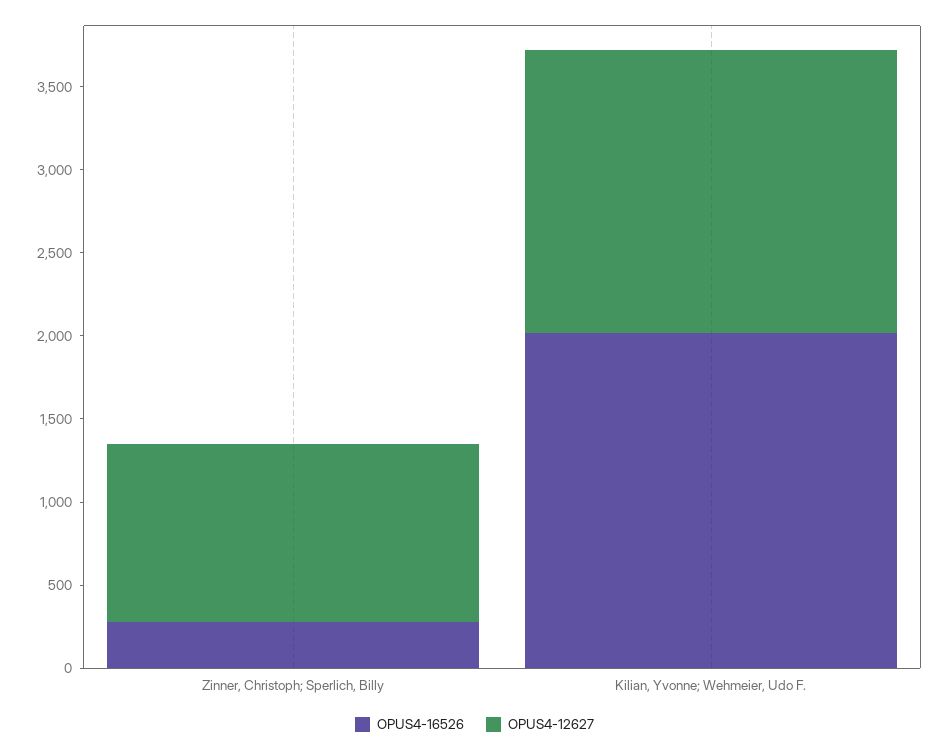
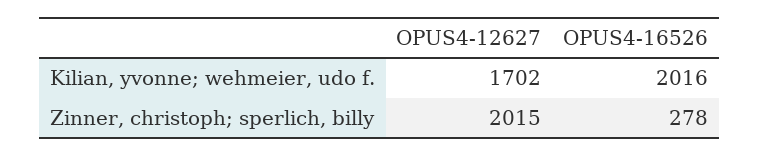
OPUS4-12627, Zinner, Christoph; Sperlich, Billy: 1100 -> 2015

